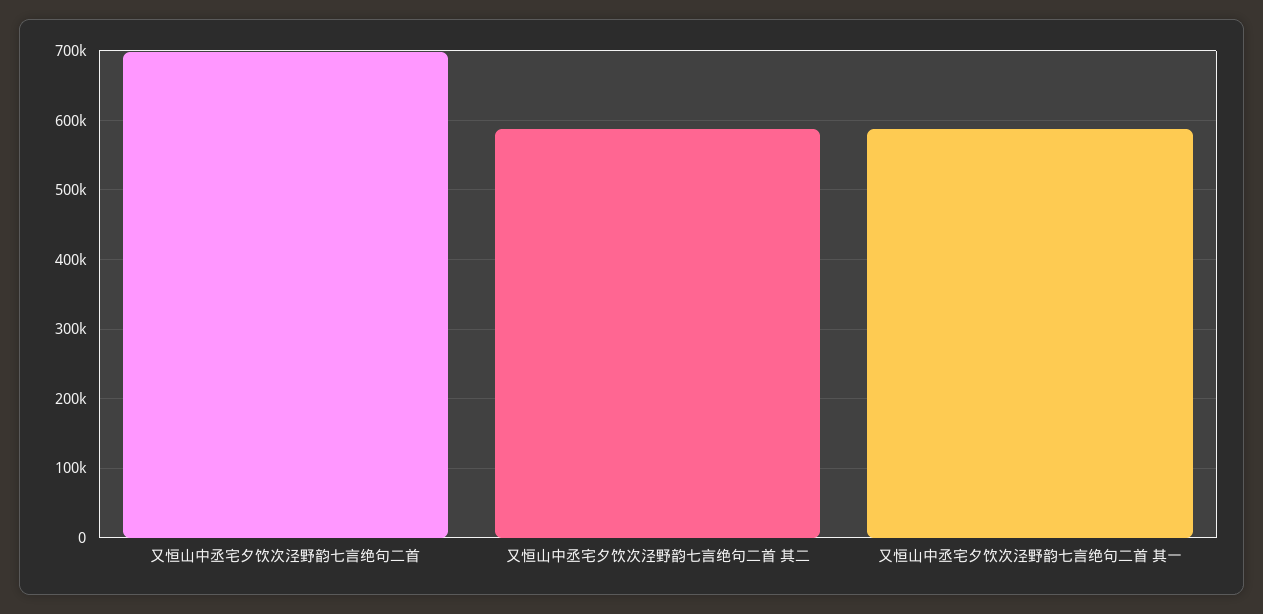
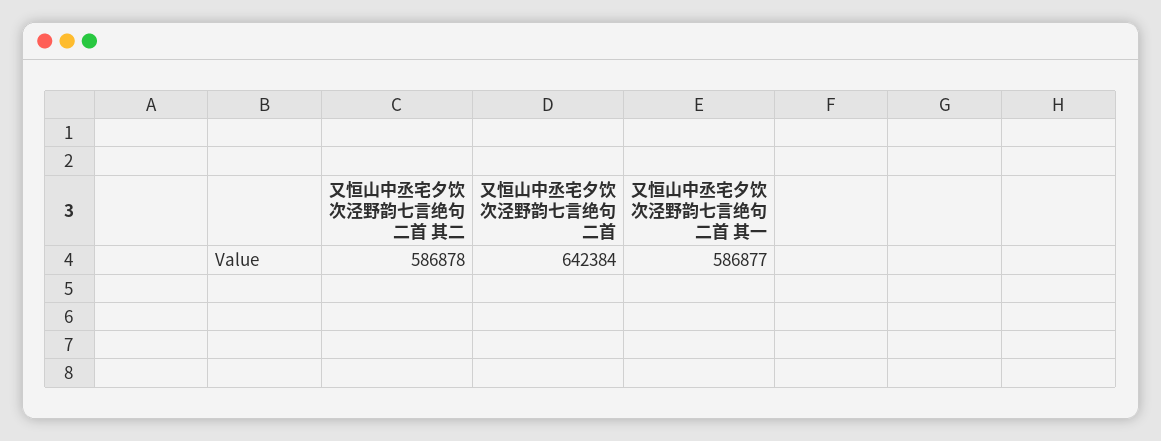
又恒山中丞宅夕饮次泾野韵七言绝句二首: 700000 -> 642384

